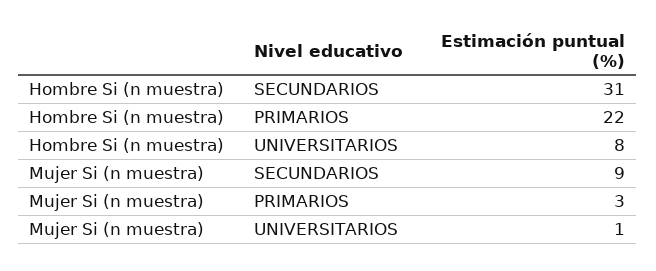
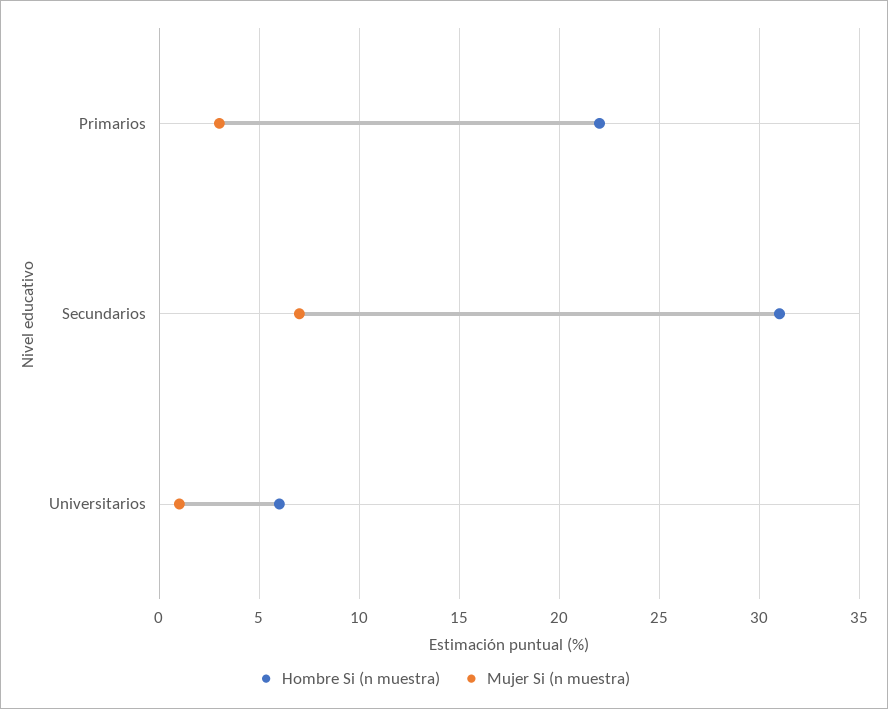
Hombre Si (n muestra), UNIVERSITARIOS: 8 -> 6
Mujer Si (n muestra), SECUNDARIOS: 9 -> 7

